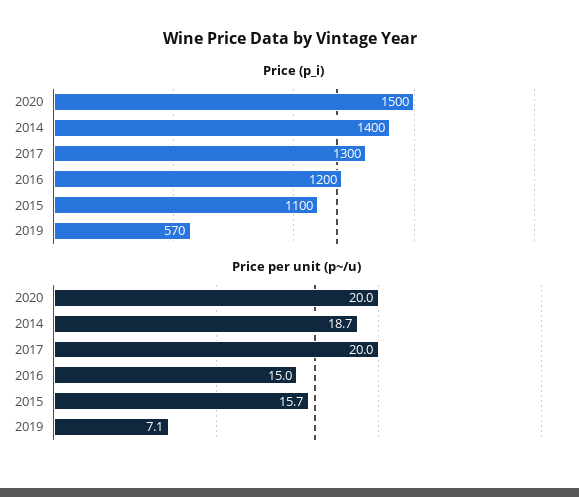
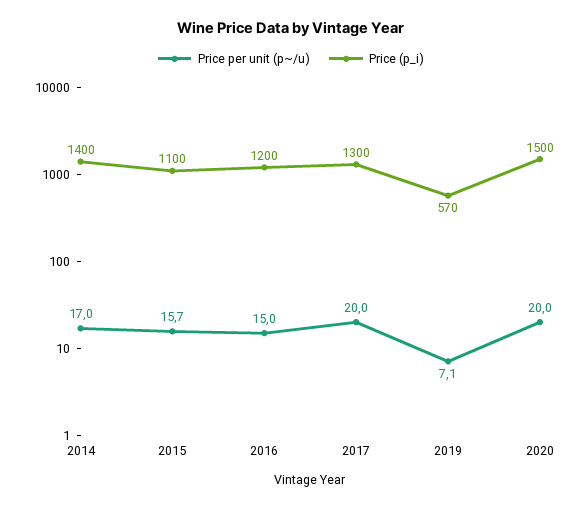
Price per unit (p~/u), 2014: 18.7 -> 17

